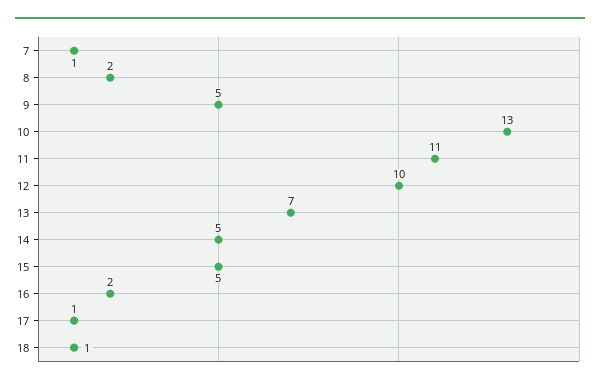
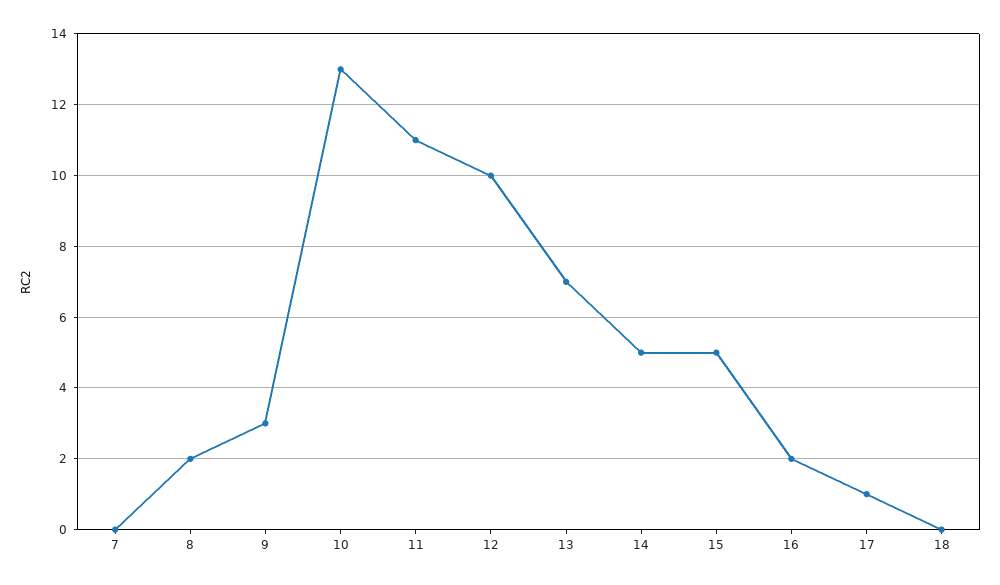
7: 1 -> 0
9: 5 -> 3
18: 1 -> 0

